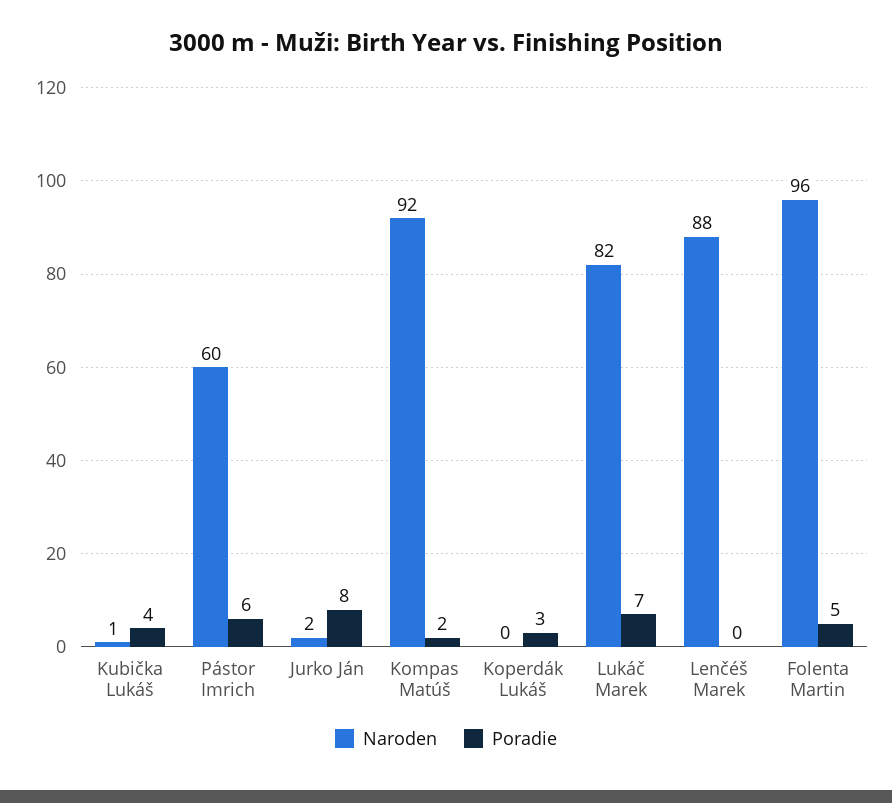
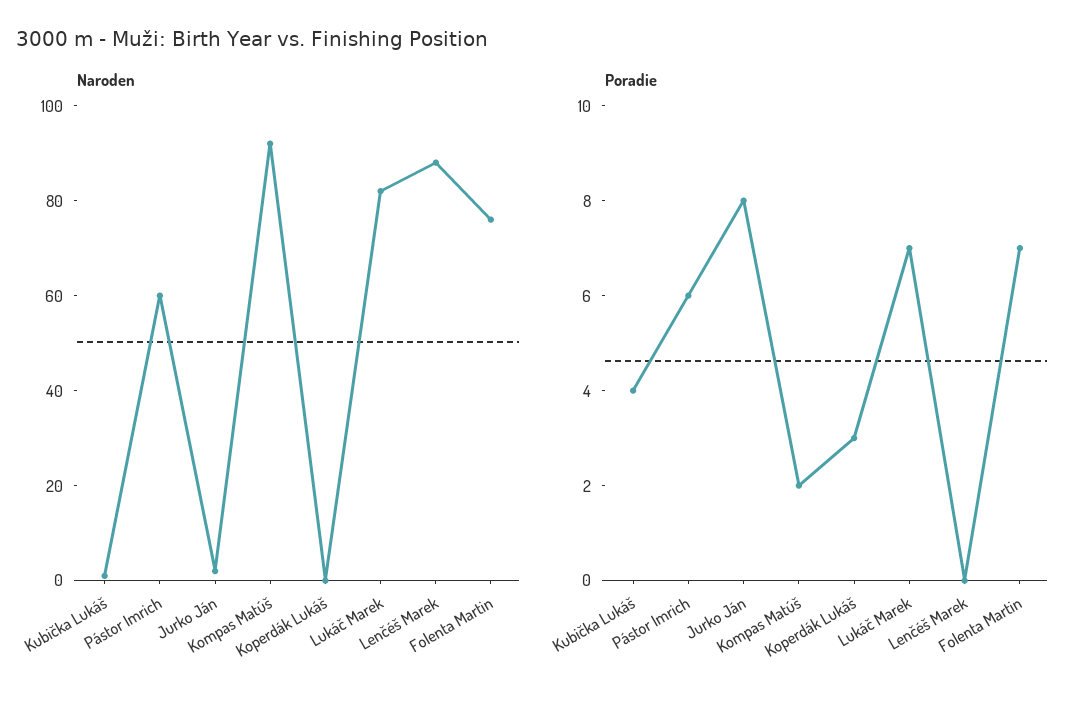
Naroden, Folenta Martin: 96 -> 75
Poradie, Folenta Martin: 5 -> 7

